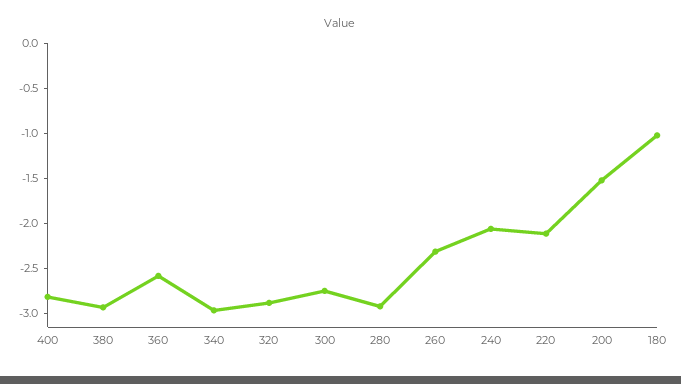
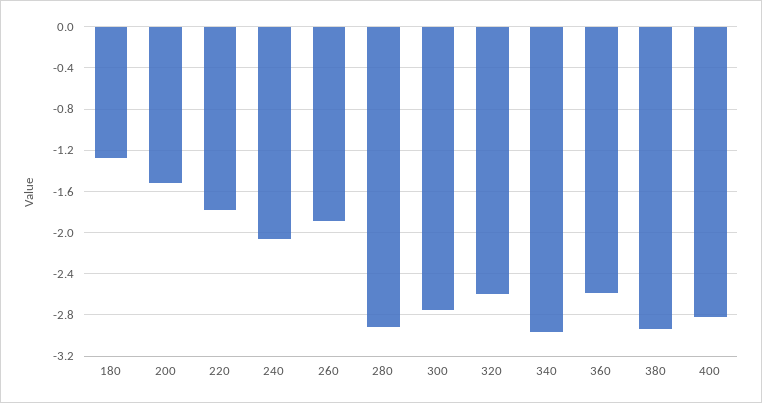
320: -2.9 -> -2.6
260: -2.3 -> -1.9
220: -2.1 -> -1.8
180: -1 -> -1.3

